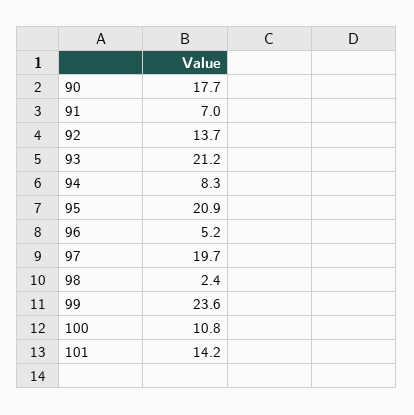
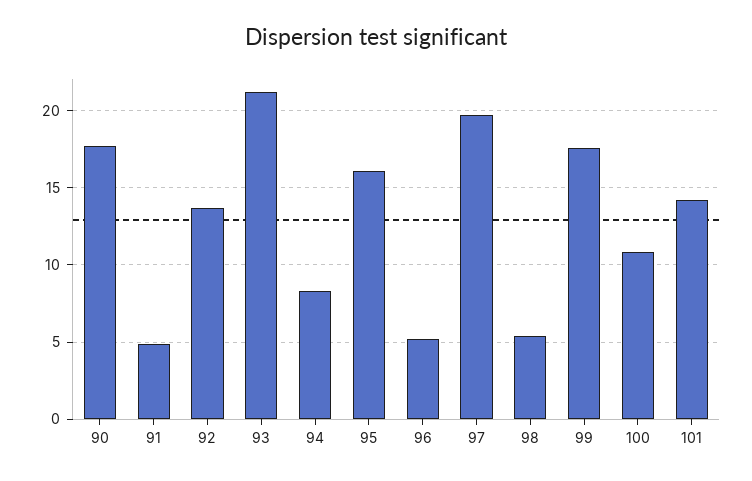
91: 7 -> 5
95: 20.9 -> 16
98: 2.4 -> 5.5
99: 23.6 -> 17.5

